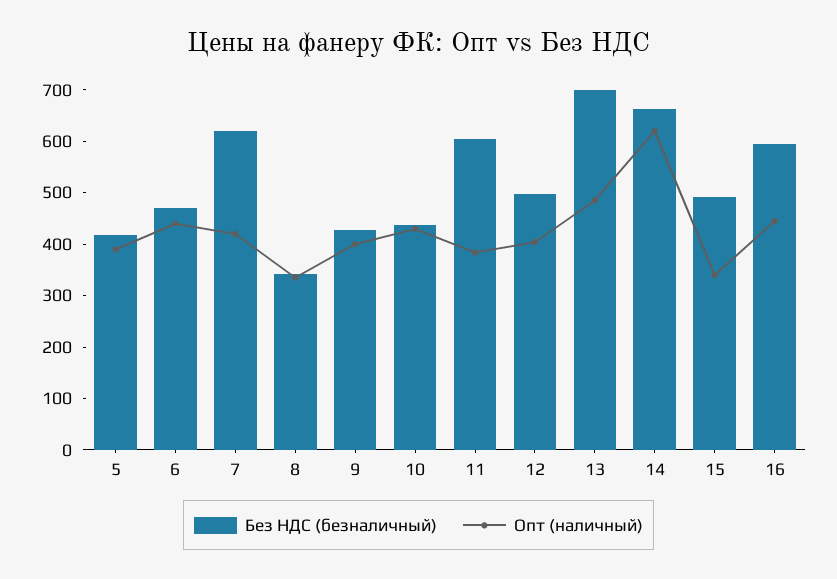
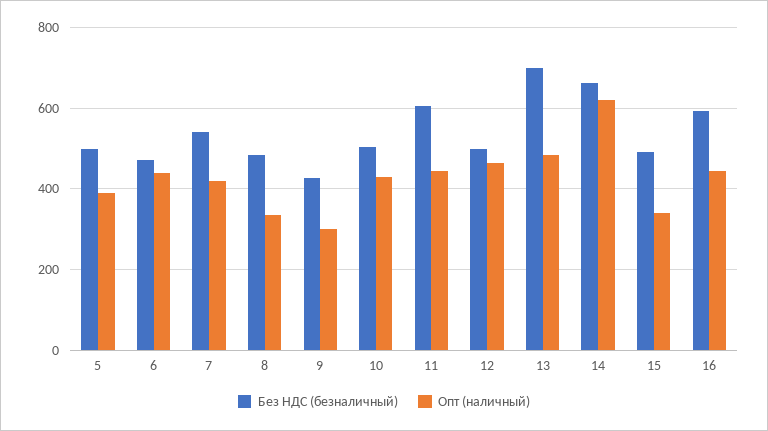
Без НДС (безналичный), 5: 420 -> 500
Без НДС (безналичный), 7: 620 -> 540
Без НДС (безналичный), 8: 340 -> 480
Опт (наличный), 9: 400 -> 300
Без НДС (безналичный), 10: 440 -> 500
Опт (наличный), 11: 380 -> 440
Опт (наличный), 12: 400 -> 460

